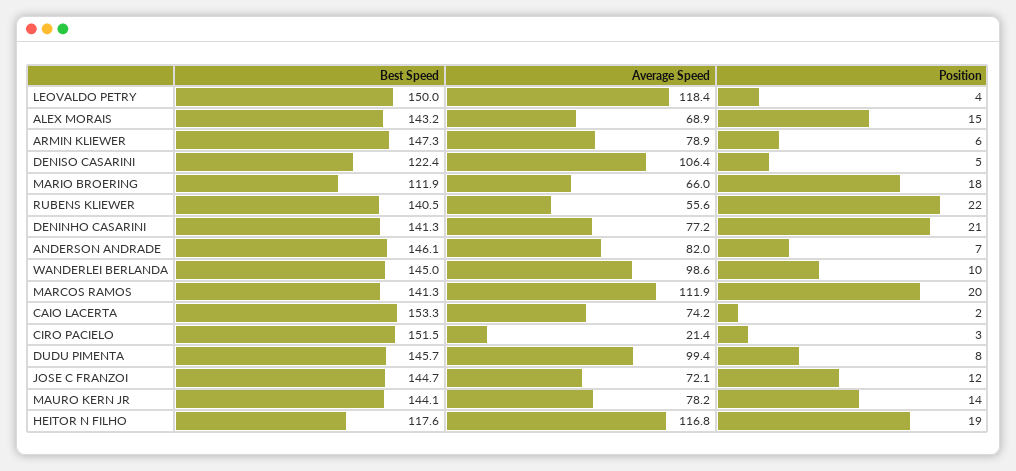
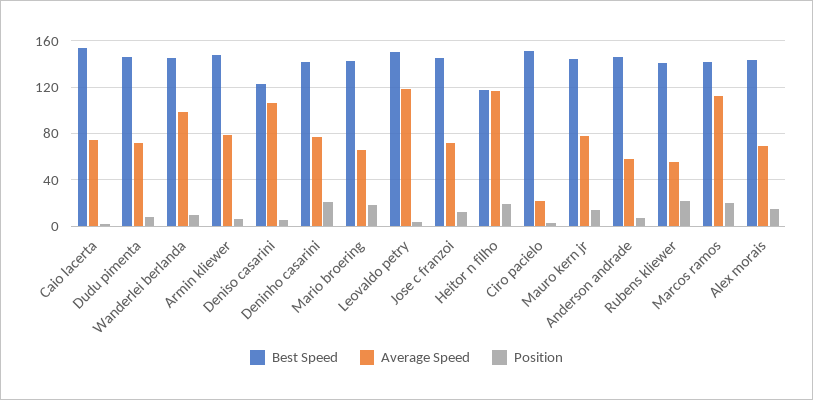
Best Speed, MARIO BROERING: 111.9 -> 140
Average Speed, ANDERSON ANDRADE: 82 -> 60
Average Speed, DUDU PIMENTA: 99.4 -> 70

